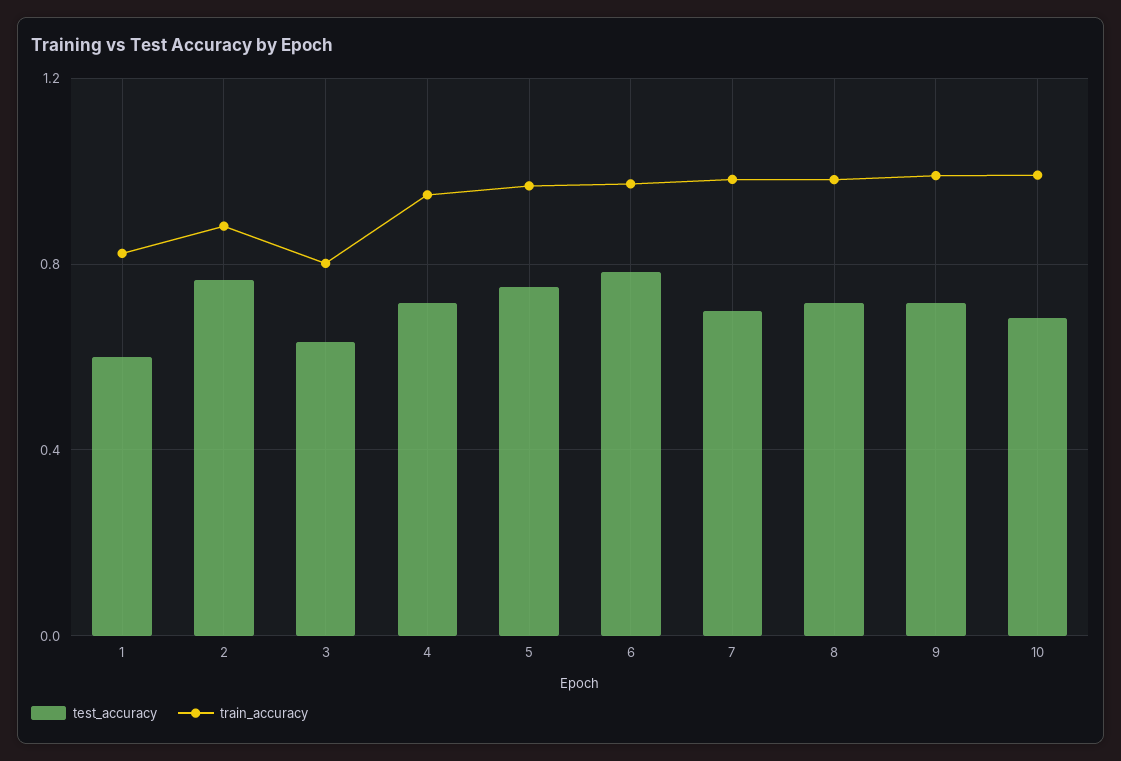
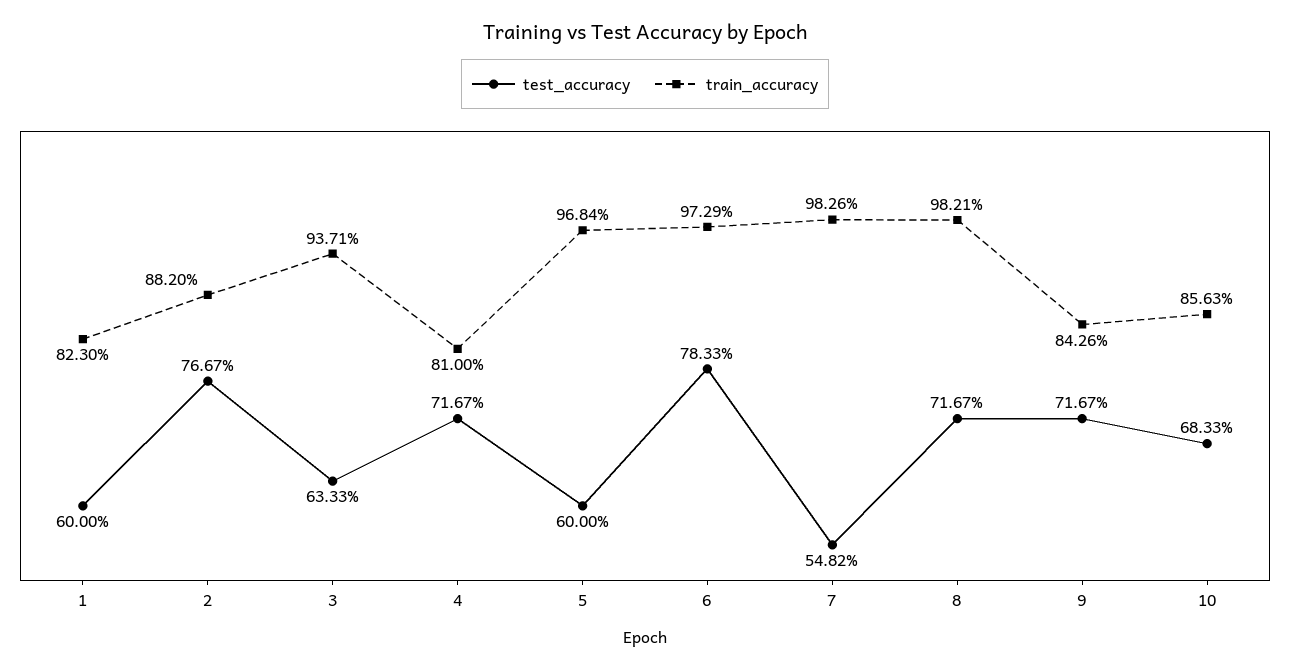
train_accuracy, 3: 0.8 -> 0.9371
train_accuracy, 4: 0.95 -> 0.81
test_accuracy, 5: 0.75 -> 0.6
test_accuracy, 7: 0.7 -> 0.5482
train_accuracy, 9: 1 -> 0.8426
train_accuracy, 10: 1 -> 0.8563

